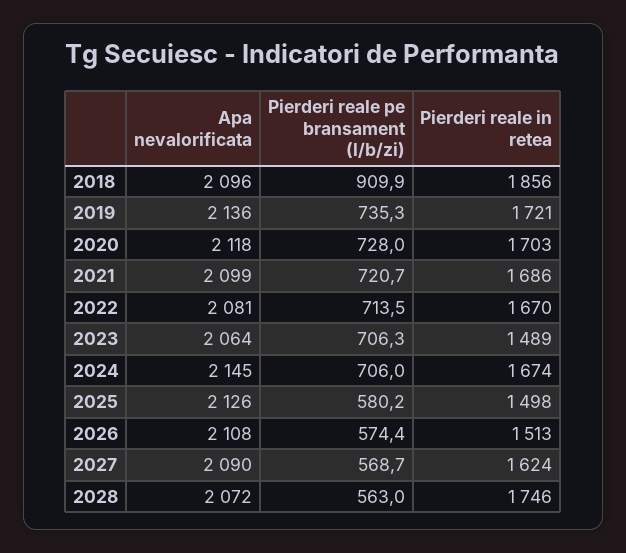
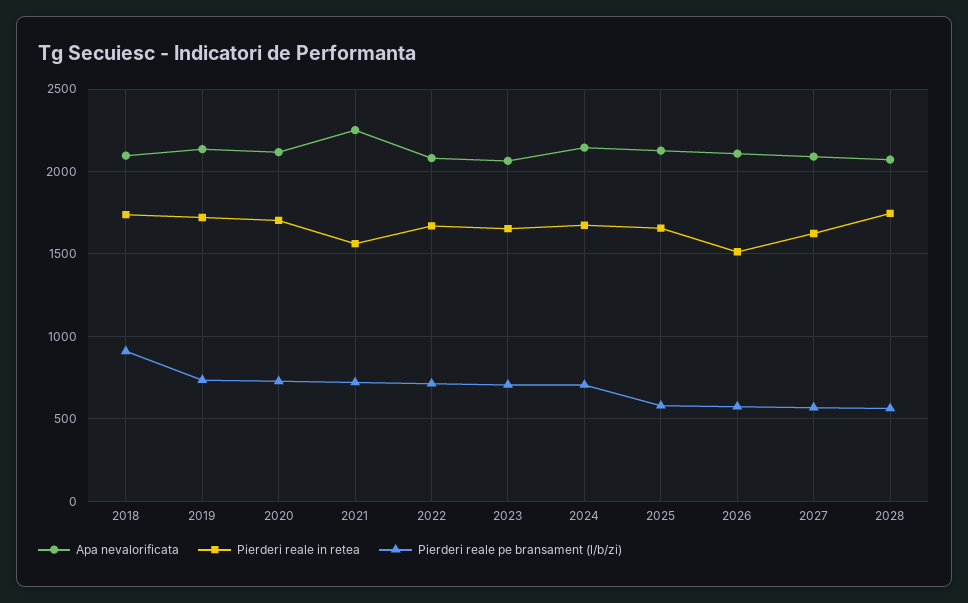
Pierderi reale in retea, 2018: 1856 -> 1750
Apa nevalorificata, 2021: 2099 -> 2250
Pierderi reale in retea, 2021: 1686 -> 1550
Pierderi reale in retea, 2023: 1489 -> 1650
Pierderi reale in retea, 2025: 1498 -> 1650

